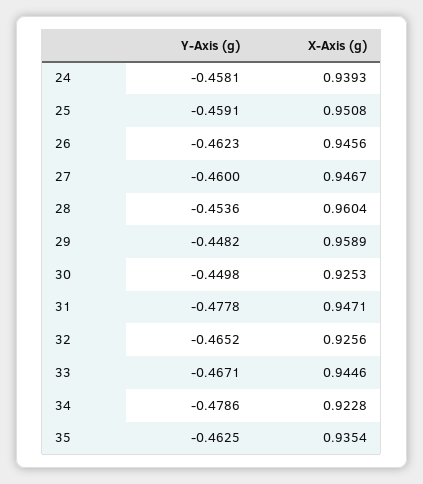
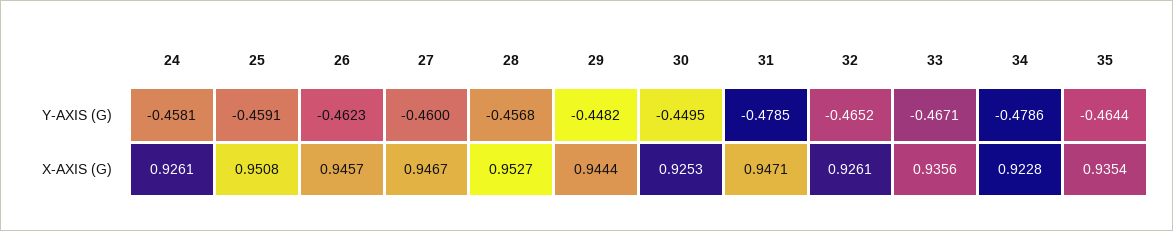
X-Axis (g), 24: 0.9393 -> 0.9261
X-Axis (g), 26: 0.9456 -> 0.9457
Y-Axis (g), 28: -0.4536 -> -0.4568
X-Axis (g), 28: 0.9604 -> 0.9527
X-Axis (g), 29: 0.9589 -> 0.9444
Y-Axis (g), 30: -0.4498 -> -0.4495
Y-Axis (g), 31: -0.4778 -> -0.4785
X-Axis (g), 32: 0.9256 -> 0.9261
X-Axis (g), 33: 0.9446 -> 0.9356
Y-Axis (g), 35: -0.4625 -> -0.4644

